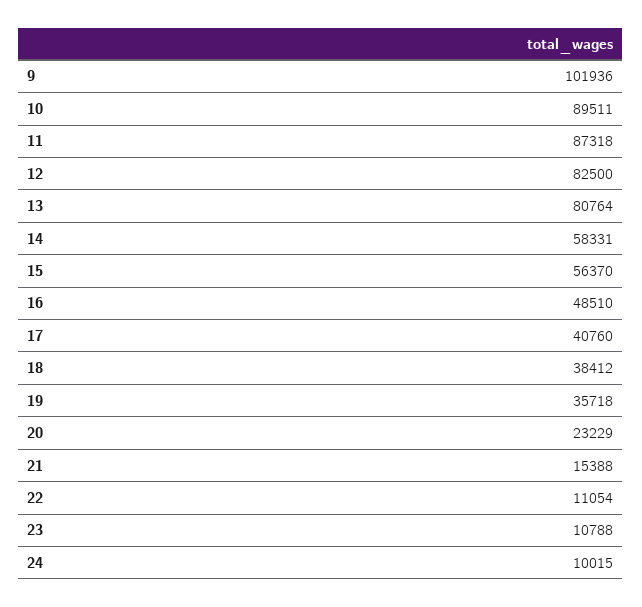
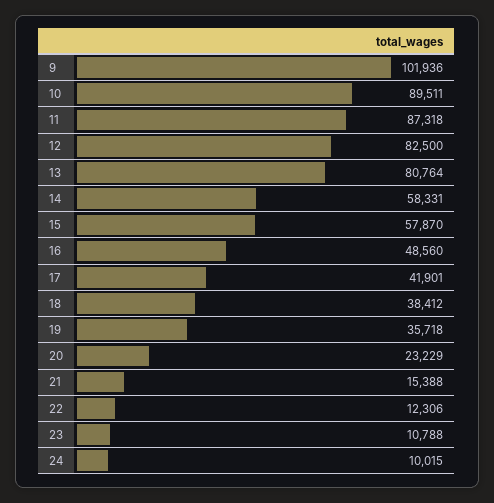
15: 56370 -> 57870
16: 48510 -> 48560
17: 40760 -> 41901
22: 11054 -> 12306

